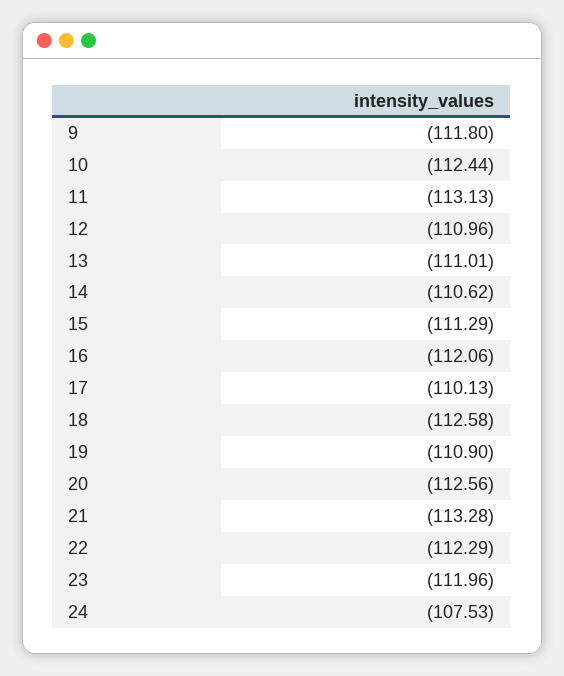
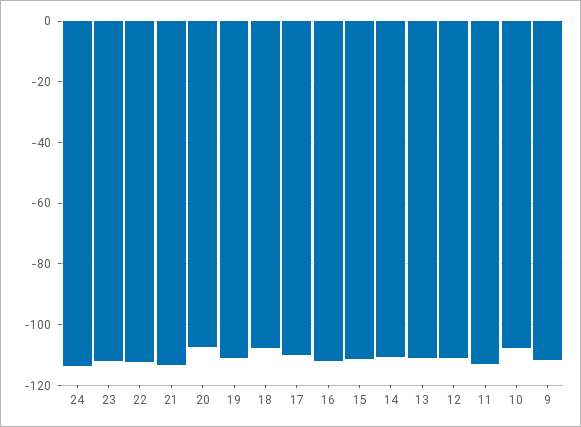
10: -112.44 -> -108
18: -112.58 -> -108
20: -112.56 -> -108
24: -107.53 -> -114

